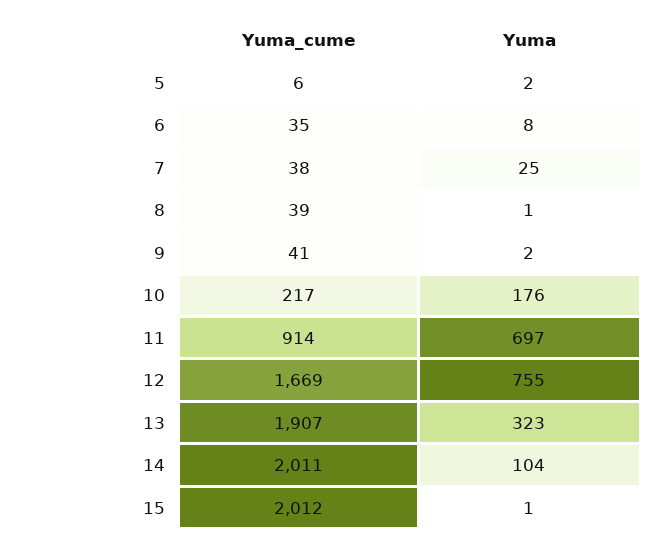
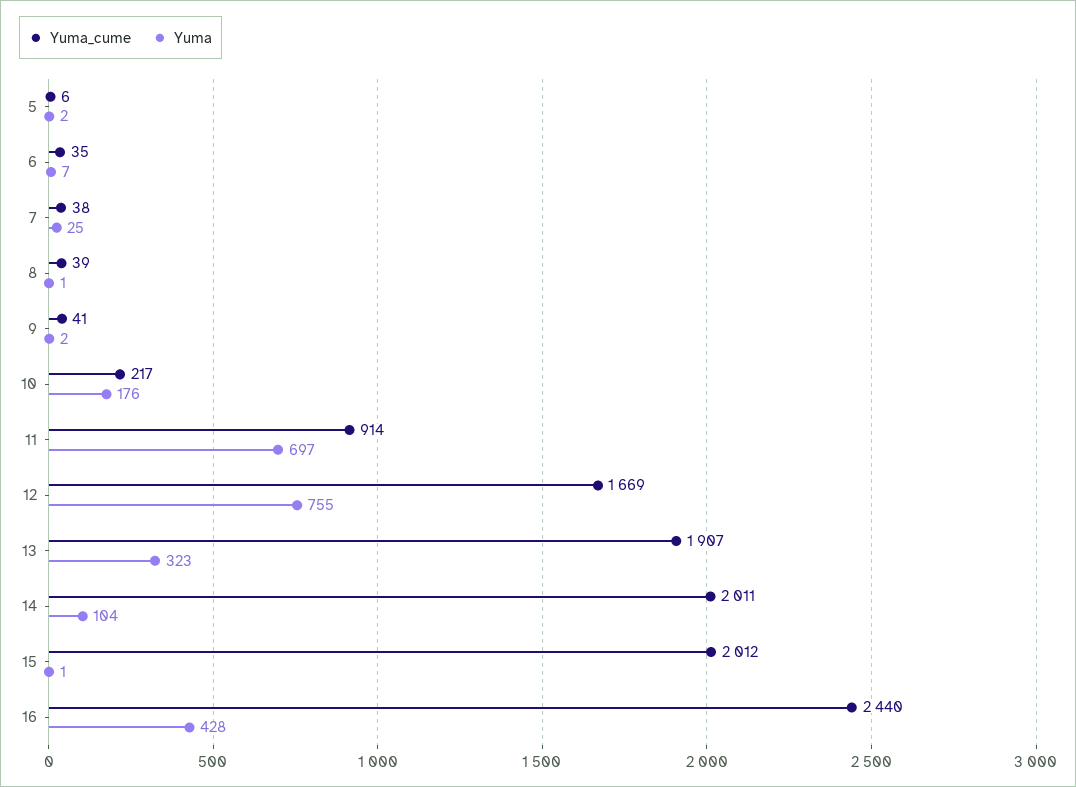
Yuma, 6: 8 -> 7
Yuma_cume, 16: none -> 2440
Yuma, 16: none -> 428

